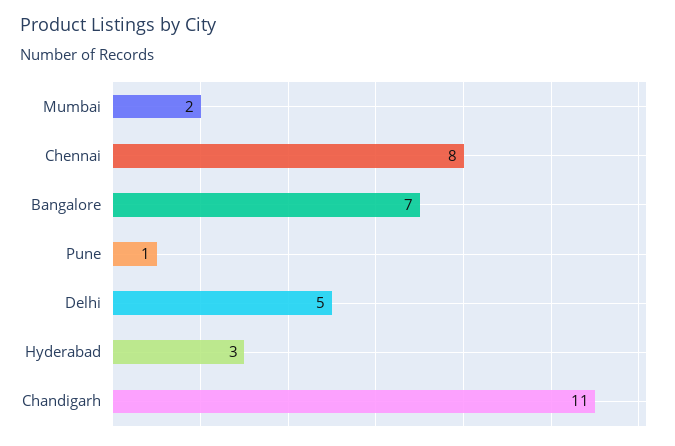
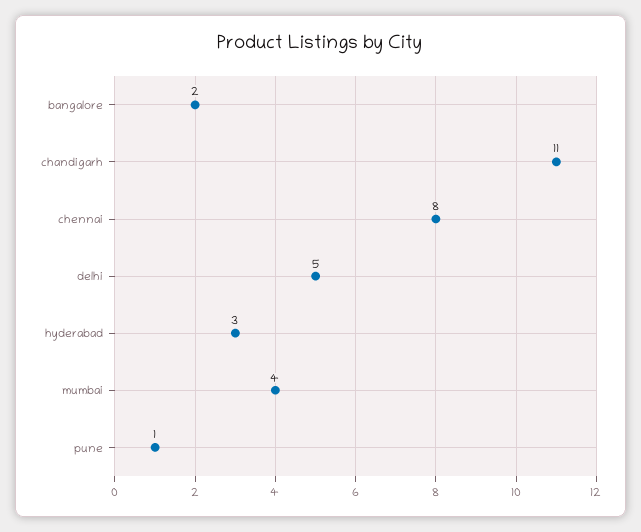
Mumbai: 2 -> 4
Bangalore: 7 -> 2

